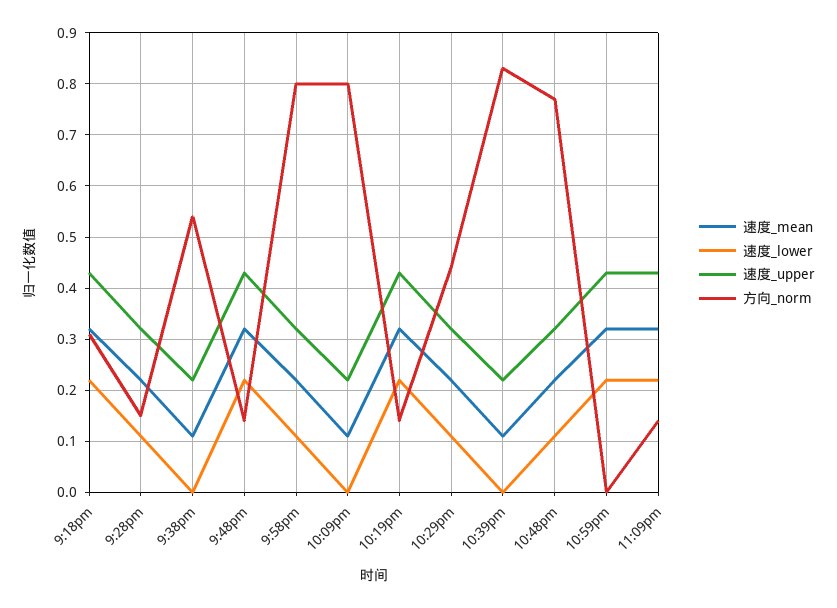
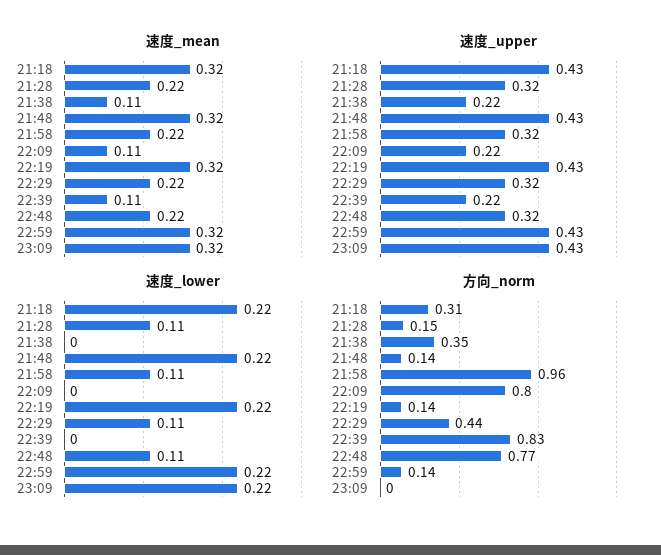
方向_norm, 9:38pm: 0.55 -> 0.35
方向_norm, 9:58pm: 0.8 -> 0.96
方向_norm, 10:59pm: 0 -> 0.14
方向_norm, 11:09pm: 0.15 -> 0

